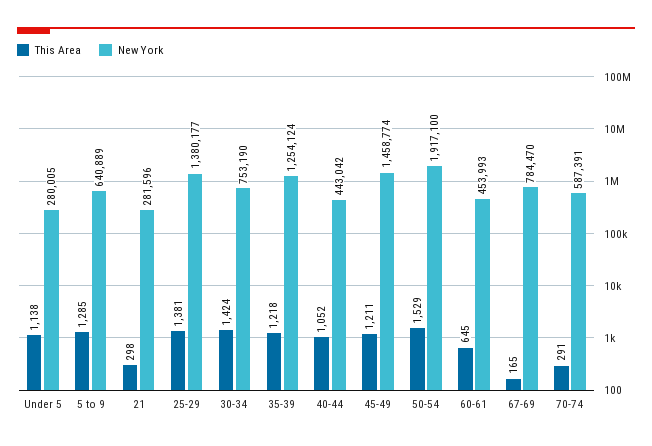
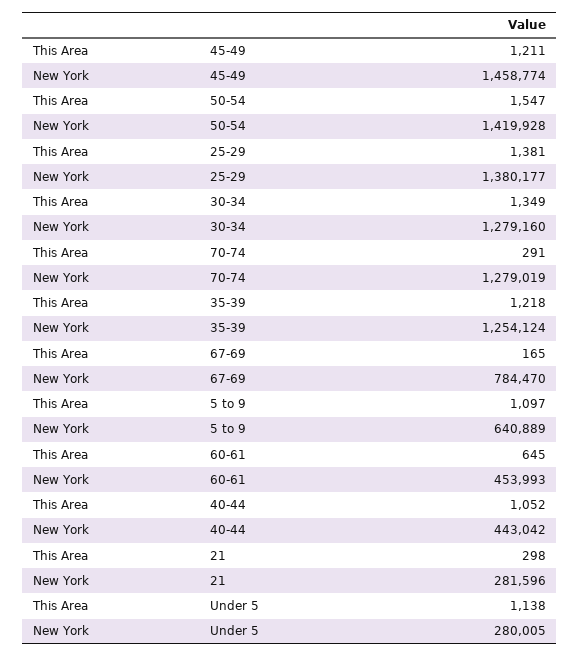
This Area, 5 to 9: 1285 -> 1097
This Area, 30-34: 1424 -> 1349
New York, 30-34: 753190 -> 1279160
This Area, 50-54: 1529 -> 1547
New York, 50-54: 1917100 -> 1419928
New York, 70-74: 587391 -> 1279019

